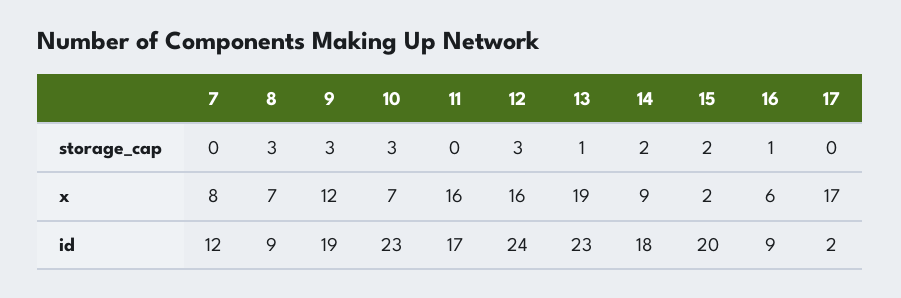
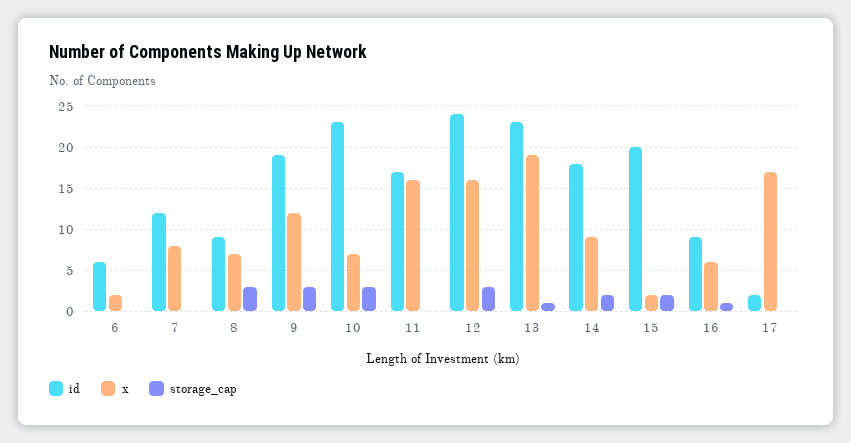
id, 6: none -> 6
x, 6: none -> 2
storage_cap, 6: none -> 0

